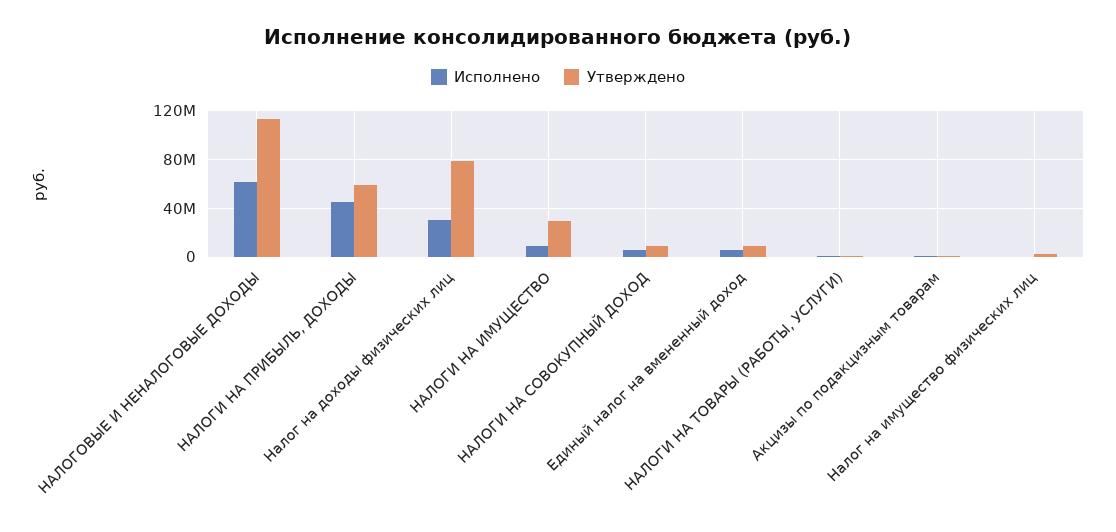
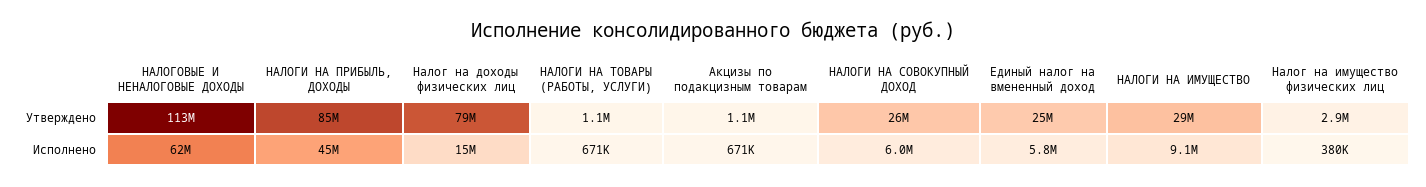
Утверждено, НАЛОГИ НА ПРИБЫЛЬ, ДОХОДЫ: 60000000 -> 85000000
Исполнено, Налог на доходы физических лиц: 30000000 -> 15000000
Утверждено, НАЛОГИ НА СОВОКУПНЫЙ ДОХОД: 10000000 -> 26000000
Утверждено, Единый налог на вмененный доход: 10000000 -> 25000000

